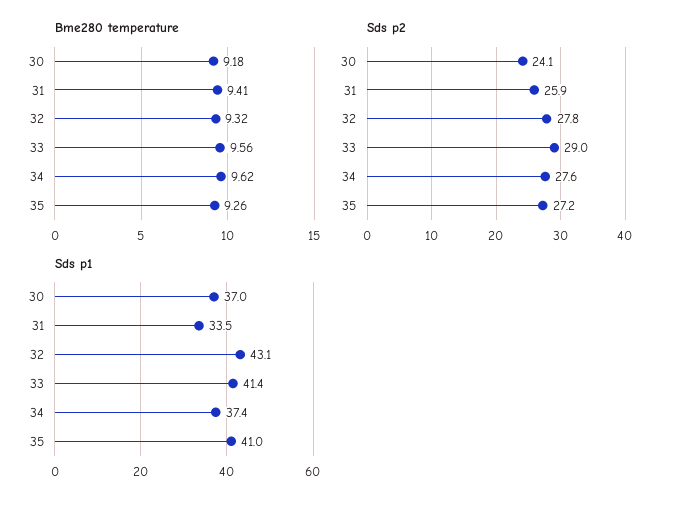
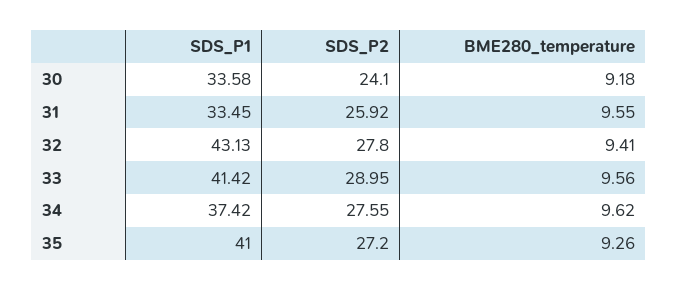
Bme280 temperature, 31: 9.41 -> 9.55
Bme280 temperature, 32: 9.32 -> 9.41
Sds p1, 30: 37 -> 33.58

